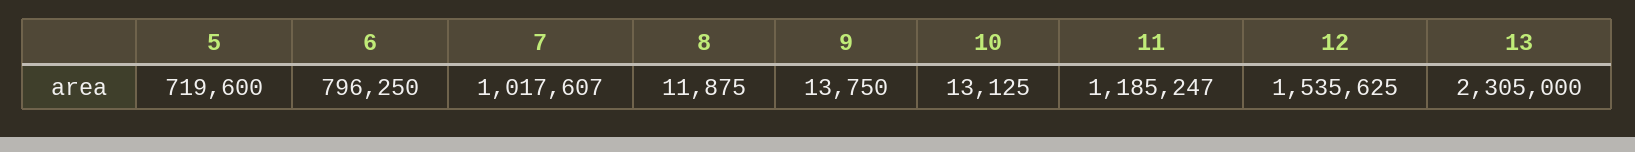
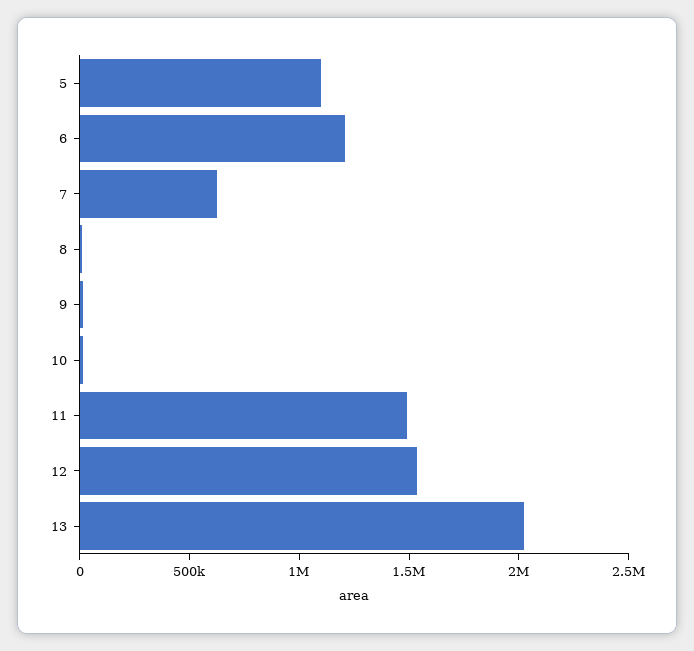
5: 719600 -> 1100000
6: 796250 -> 1200000
7: 1017607 -> 600000
11: 1185247 -> 1500000
13: 2305000 -> 2000000

